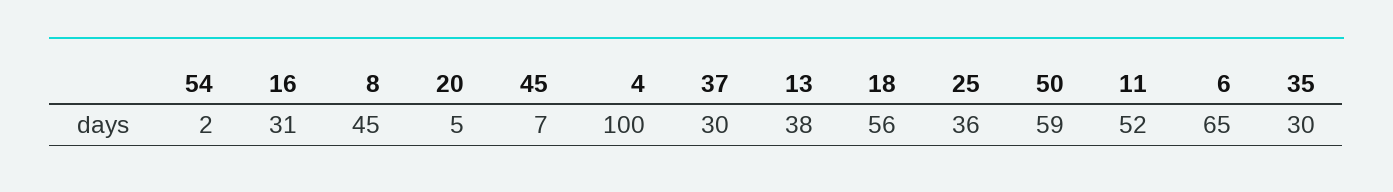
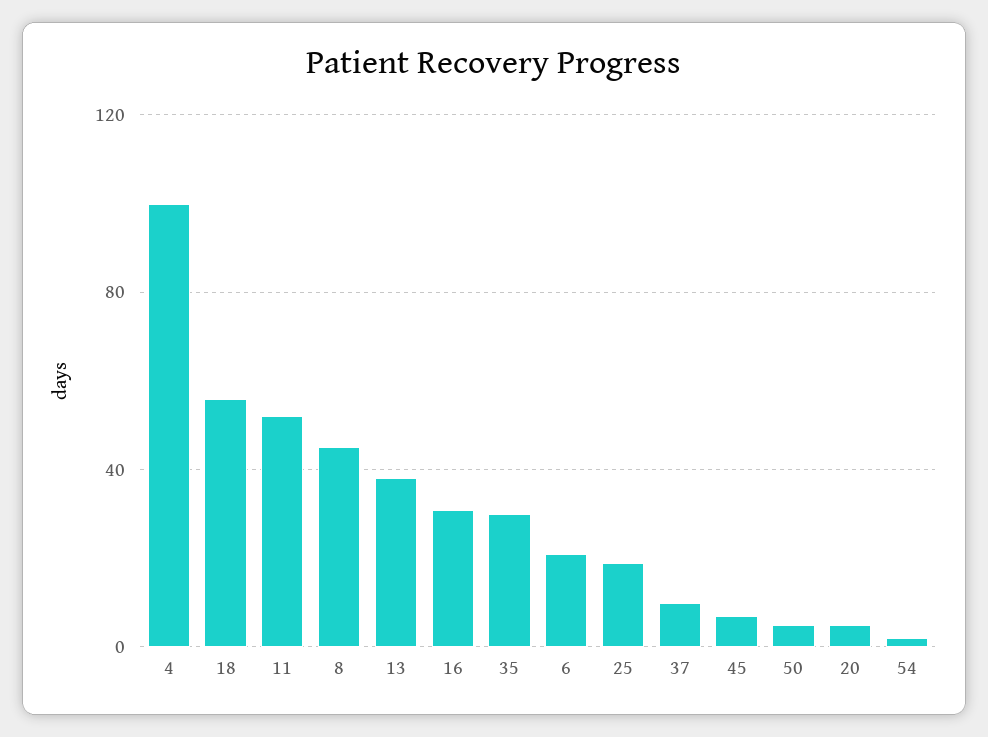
37: 30 -> 10
25: 36 -> 20
50: 59 -> 5
6: 65 -> 20

